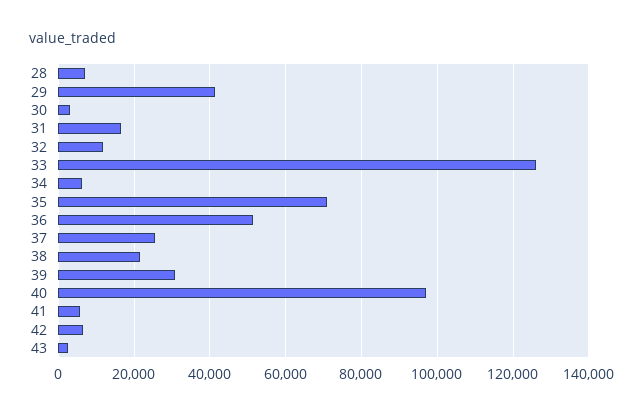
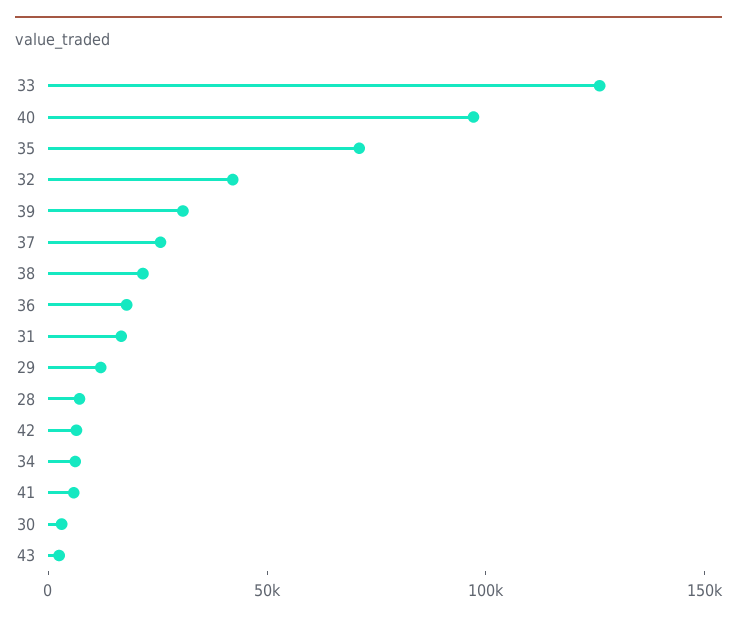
29: 42000 -> 10000
32: 12000 -> 40000
36: 52000 -> 20000

